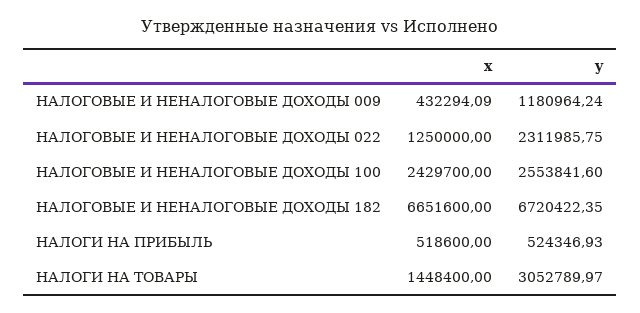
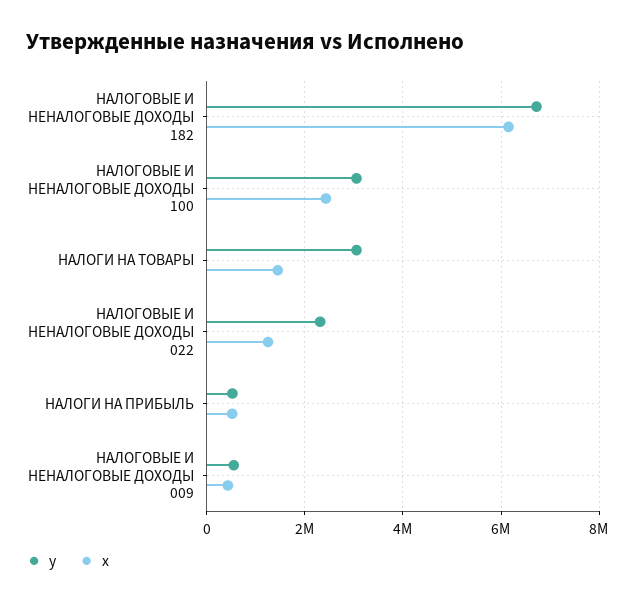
y, НАЛОГОВЫЕ И НЕНАЛОГОВЫЕ ДОХОДЫ 009: 1180964.24 -> 600000
y, НАЛОГОВЫЕ И НЕНАЛОГОВЫЕ ДОХОДЫ 100: 2553841.6 -> 3000000
x, НАЛОГОВЫЕ И НЕНАЛОГОВЫЕ ДОХОДЫ 182: 6651600 -> 6200000

